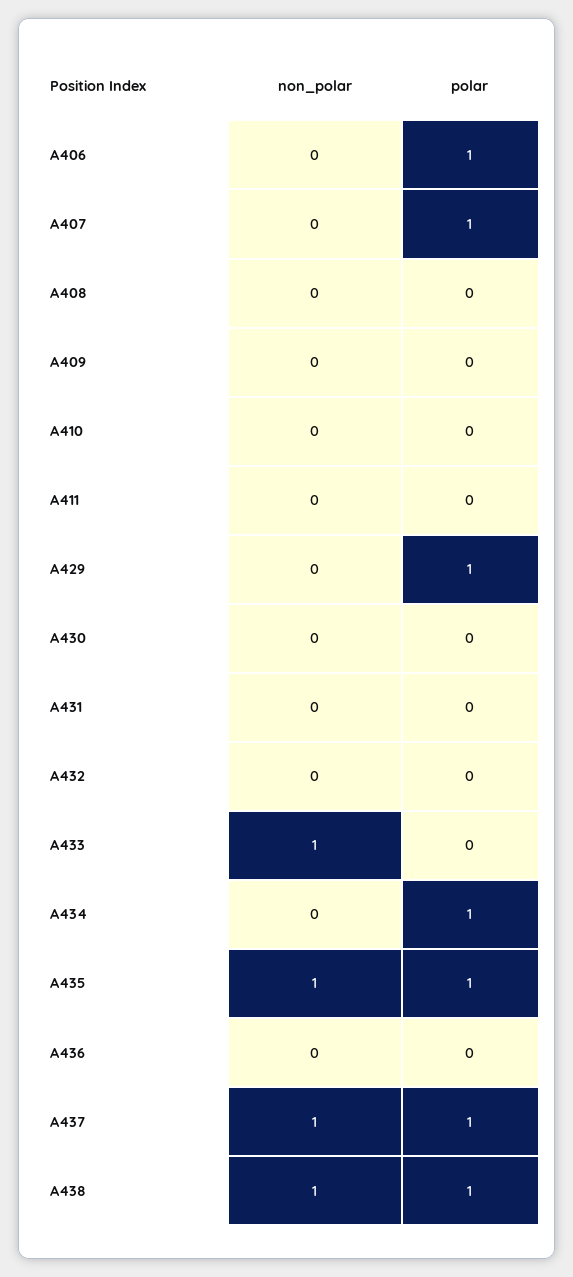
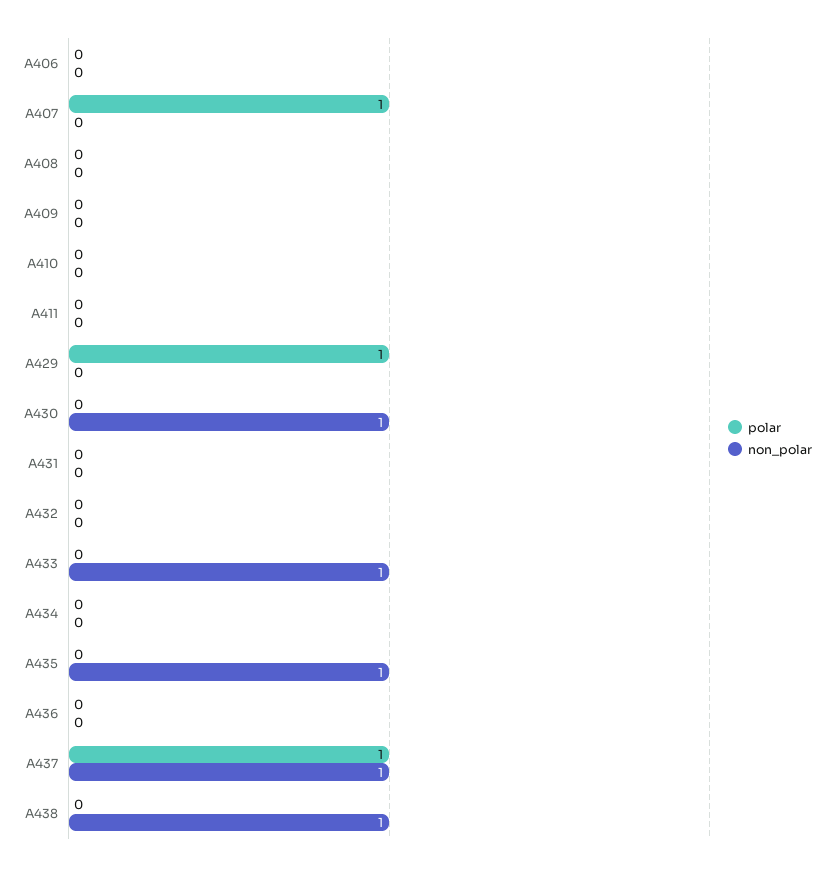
polar, A406: 1 -> 0
non_polar, A430: 0 -> 1
polar, A434: 1 -> 0
polar, A435: 1 -> 0
polar, A438: 1 -> 0

